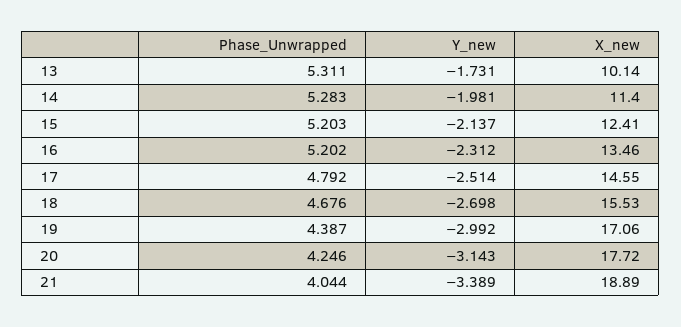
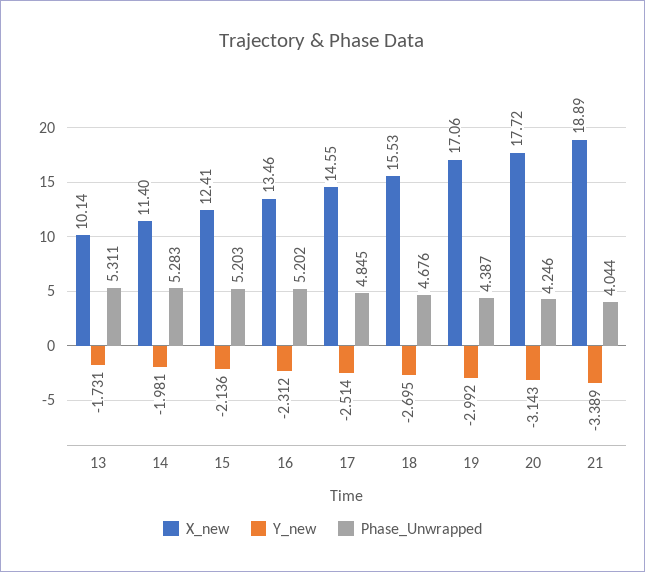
Y_new, 15: -2.137 -> -2.136
Phase_Unwrapped, 17: 4.792 -> 4.845
Y_new, 18: -2.698 -> -2.695

